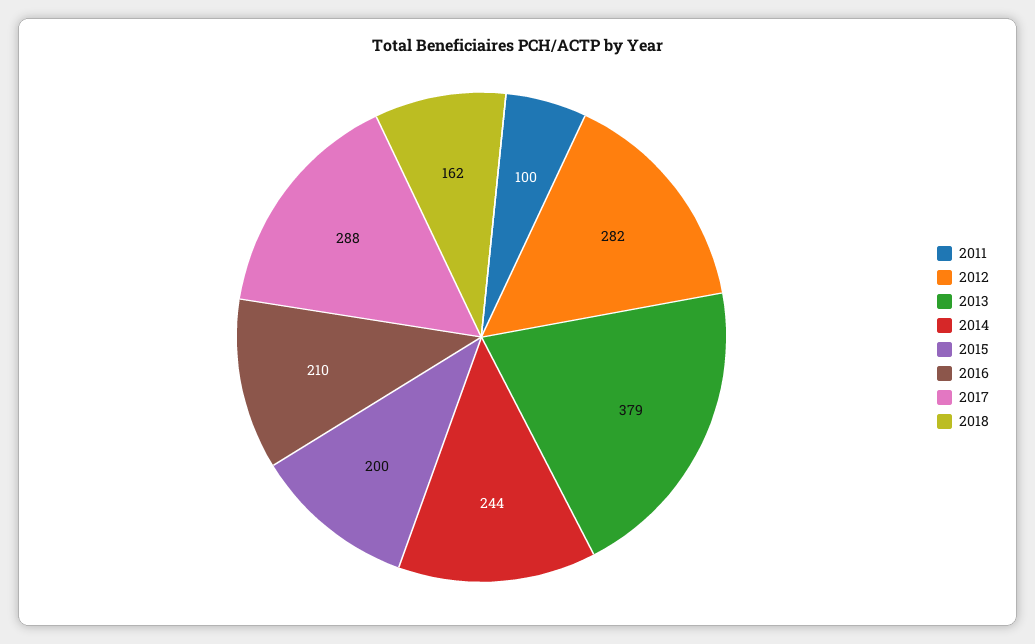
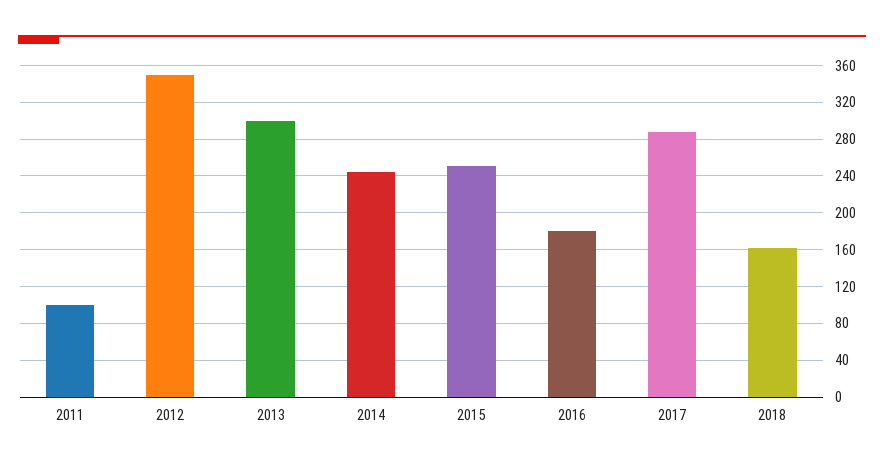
2012: 282 -> 350
2013: 379 -> 300
2015: 200 -> 250
2016: 210 -> 180

